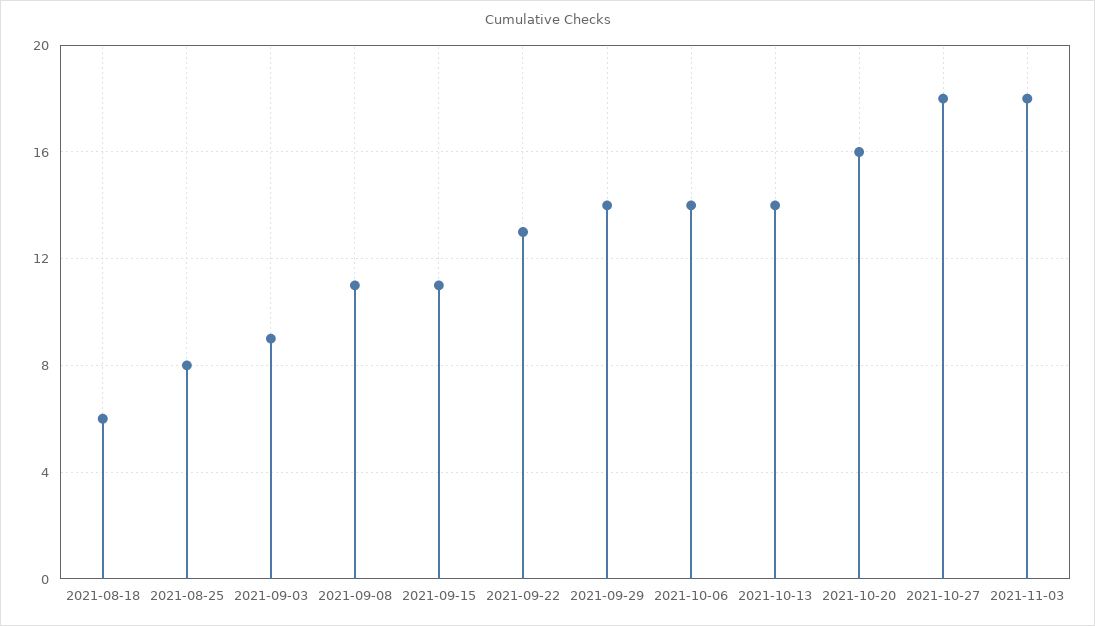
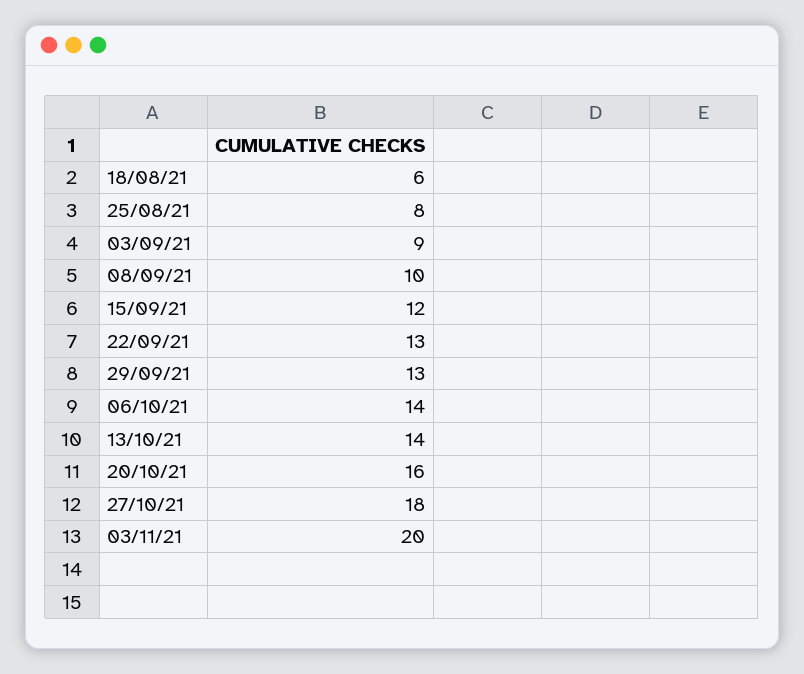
2021-09-08: 11 -> 10
2021-09-15: 11 -> 12
2021-09-29: 14 -> 13
2021-11-03: 18 -> 20

